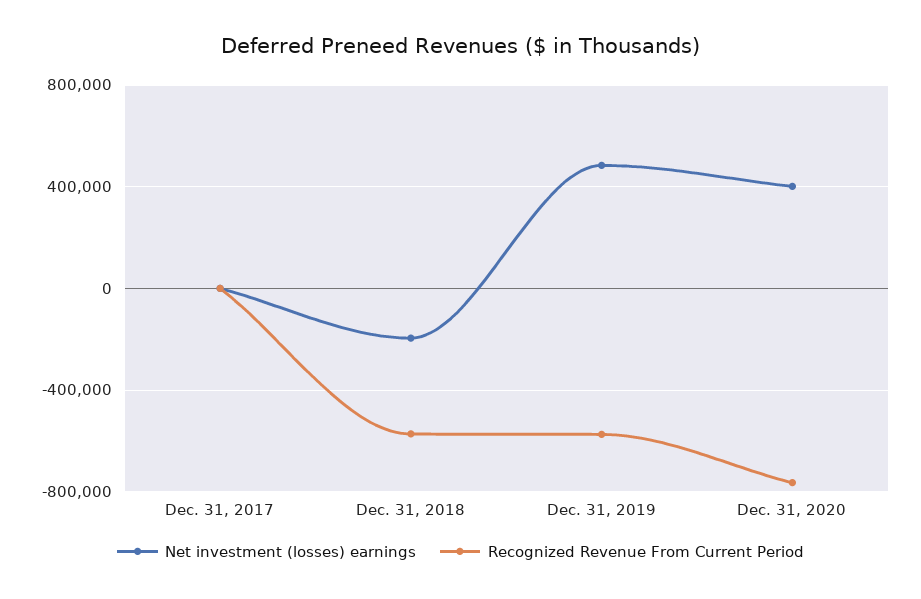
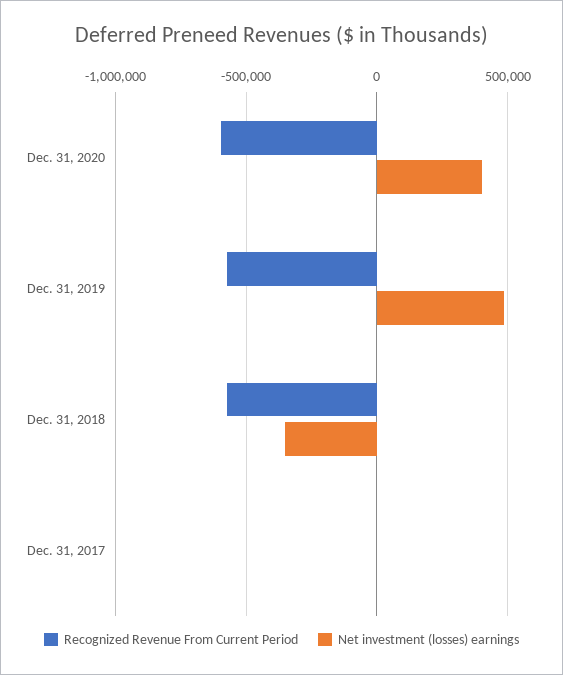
Net investment (losses) earnings, Dec. 31, 2018: -200000 -> -350000
Recognized Revenue From Current Period, Dec. 31, 2020: -750000 -> -600000

